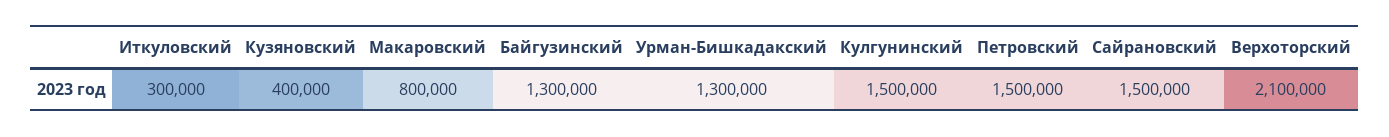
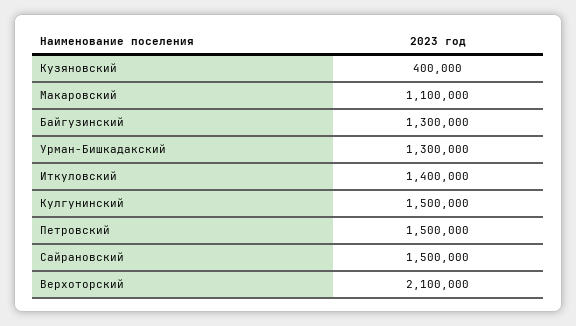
Иткуловский: 300000 -> 1400000
Макаровский: 800000 -> 1100000

